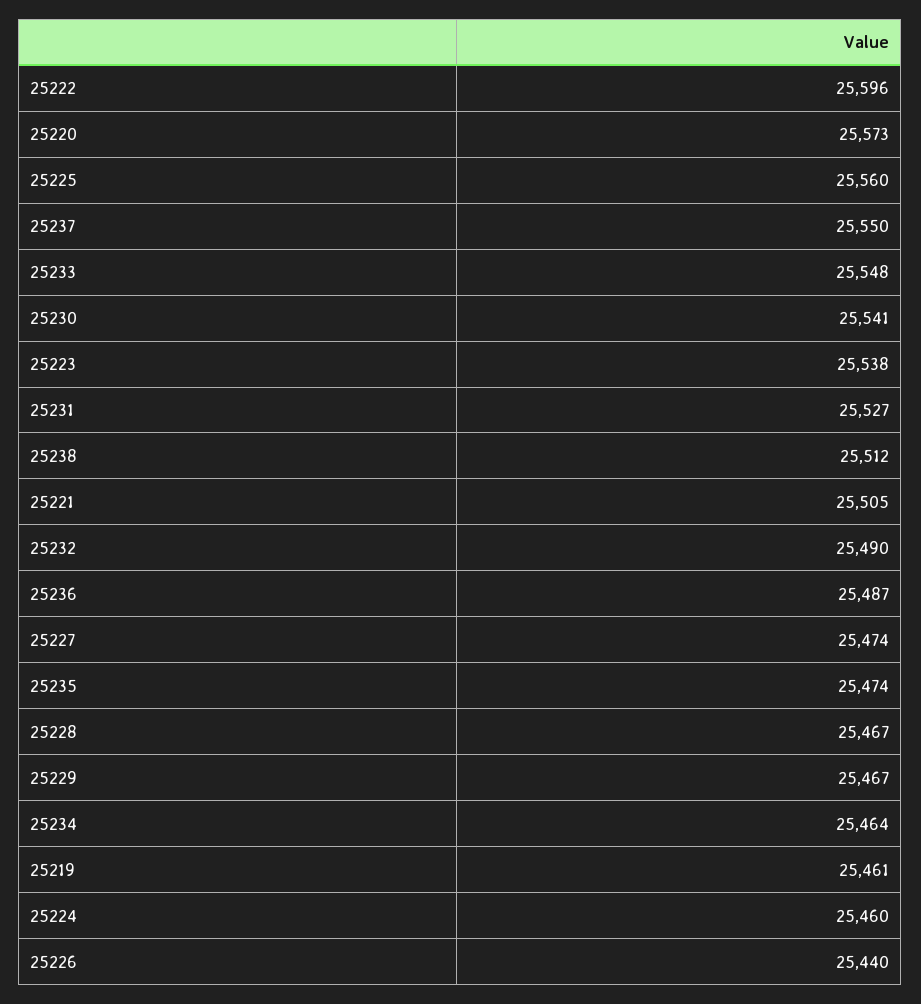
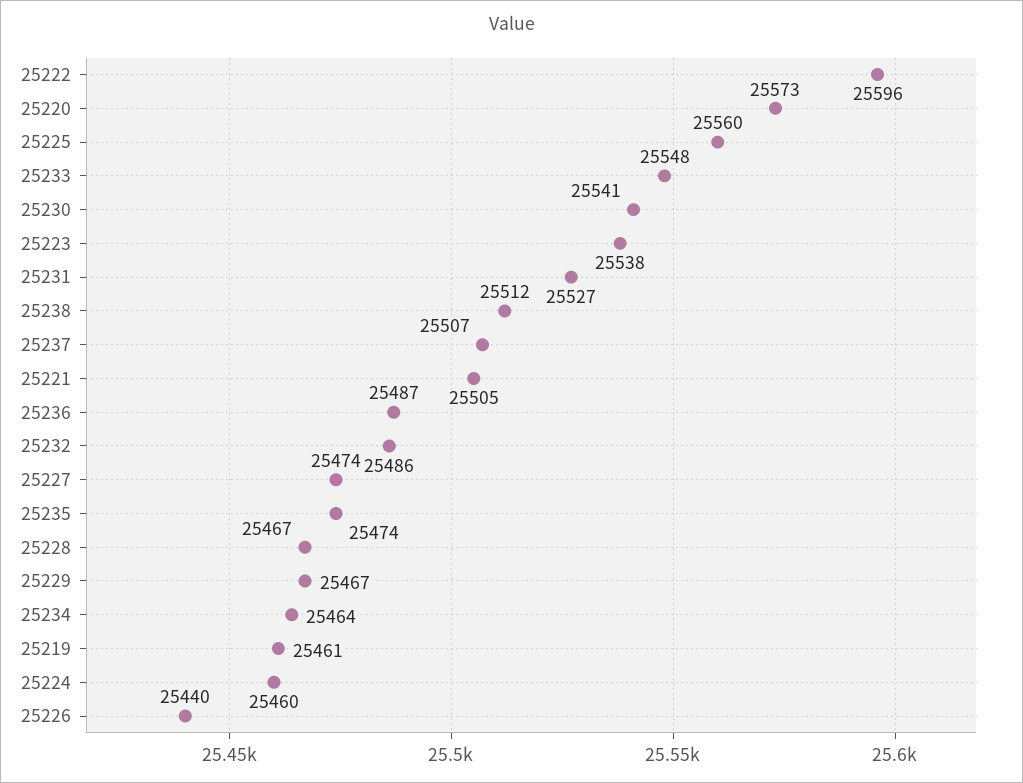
25237: 25550 -> 25507
25232: 25490 -> 25486

